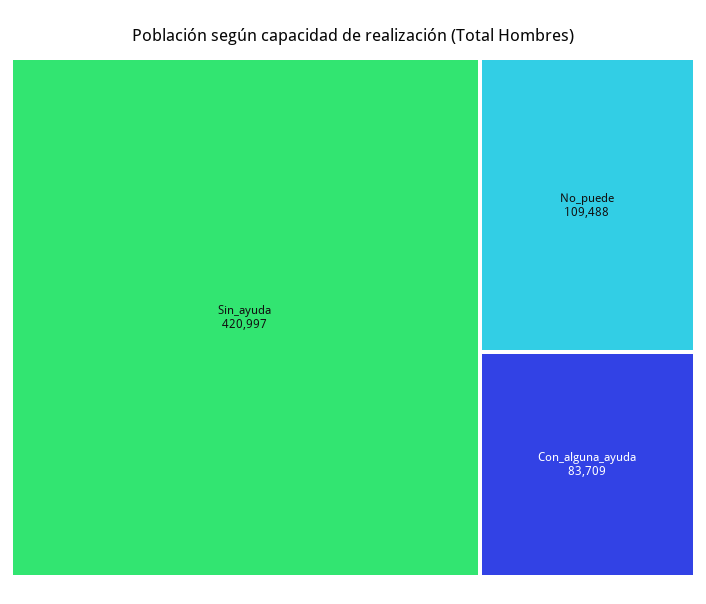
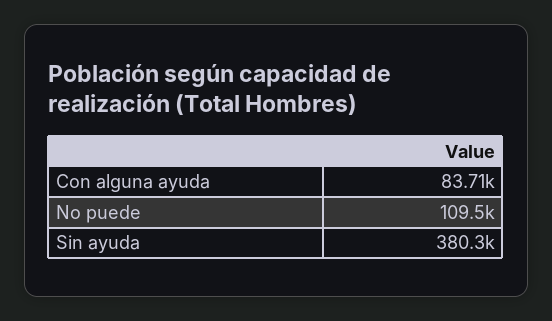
Sin_ayuda: 420997 -> 380300

